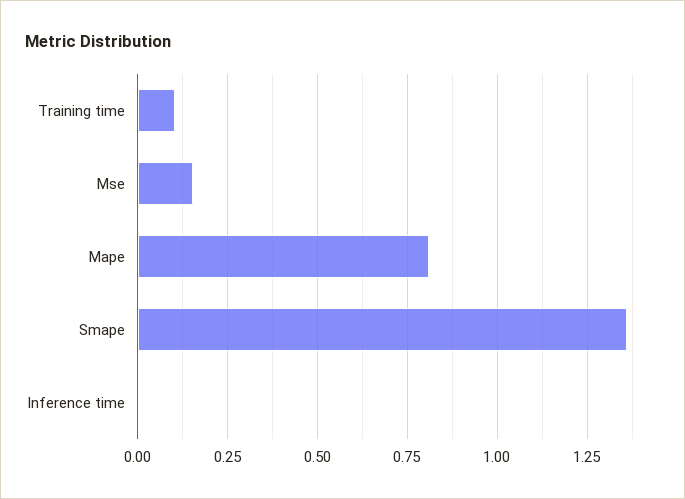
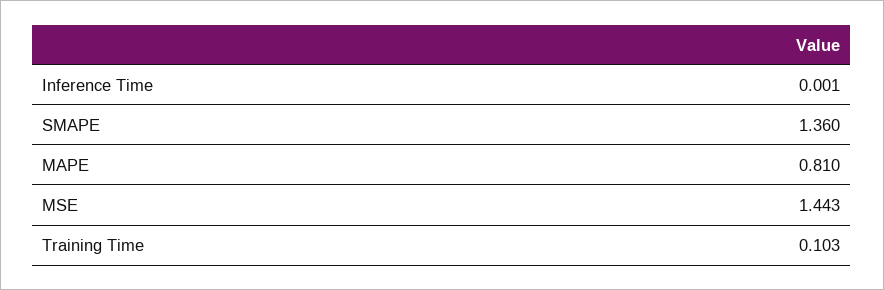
Mse: 0.15 -> 1.443

